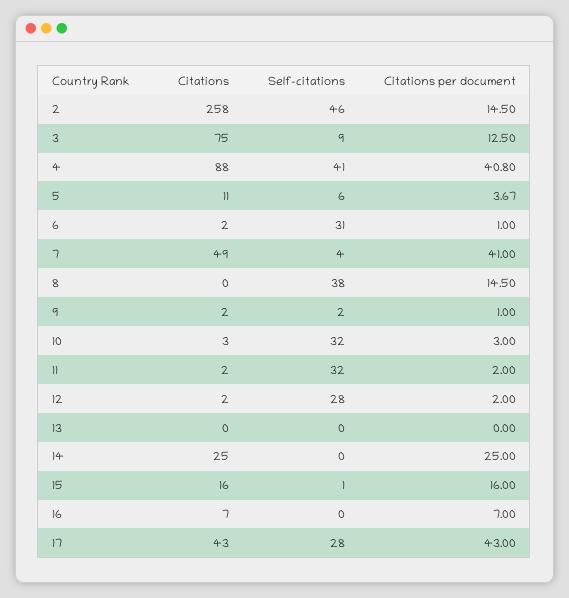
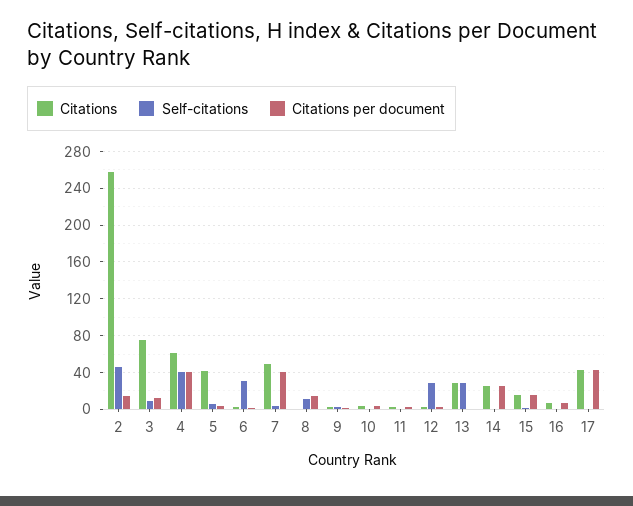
Citations, 4: 88 -> 60
Citations, 5: 11 -> 40
Self-citations, 8: 38 -> 10
Self-citations, 10: 32 -> 0
Self-citations, 11: 32 -> 0
Citations, 13: 0 -> 30
Self-citations, 13: 0 -> 30
Self-citations, 17: 28 -> 0

